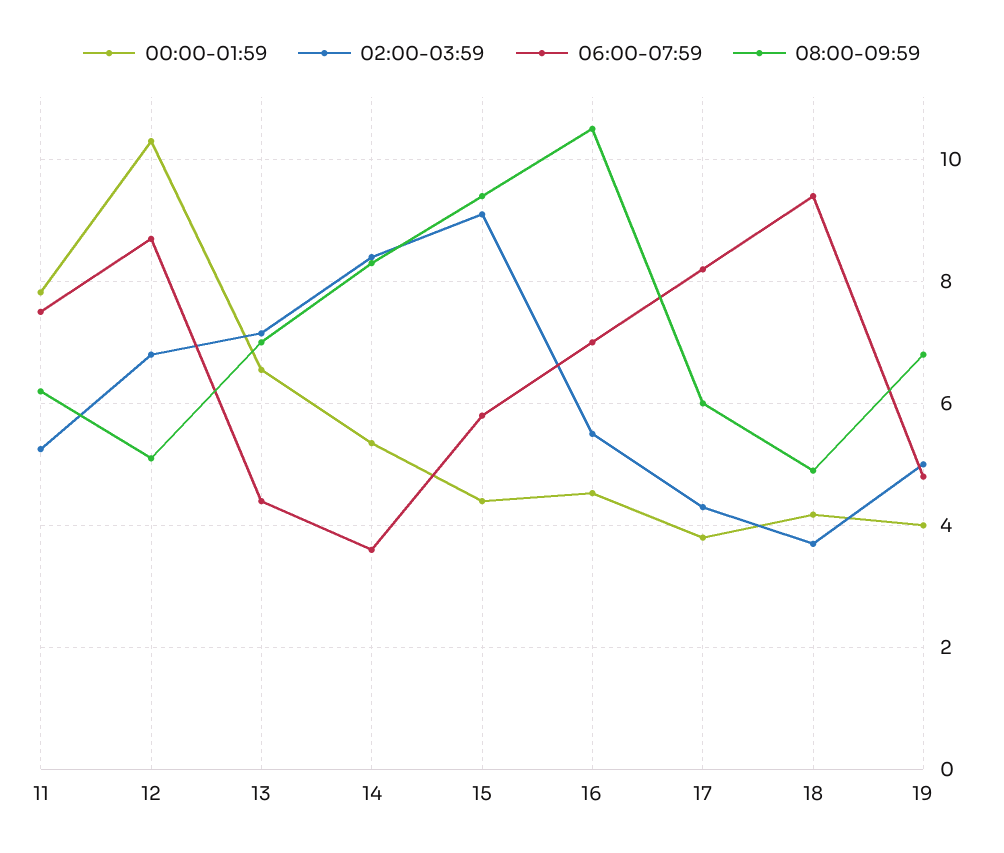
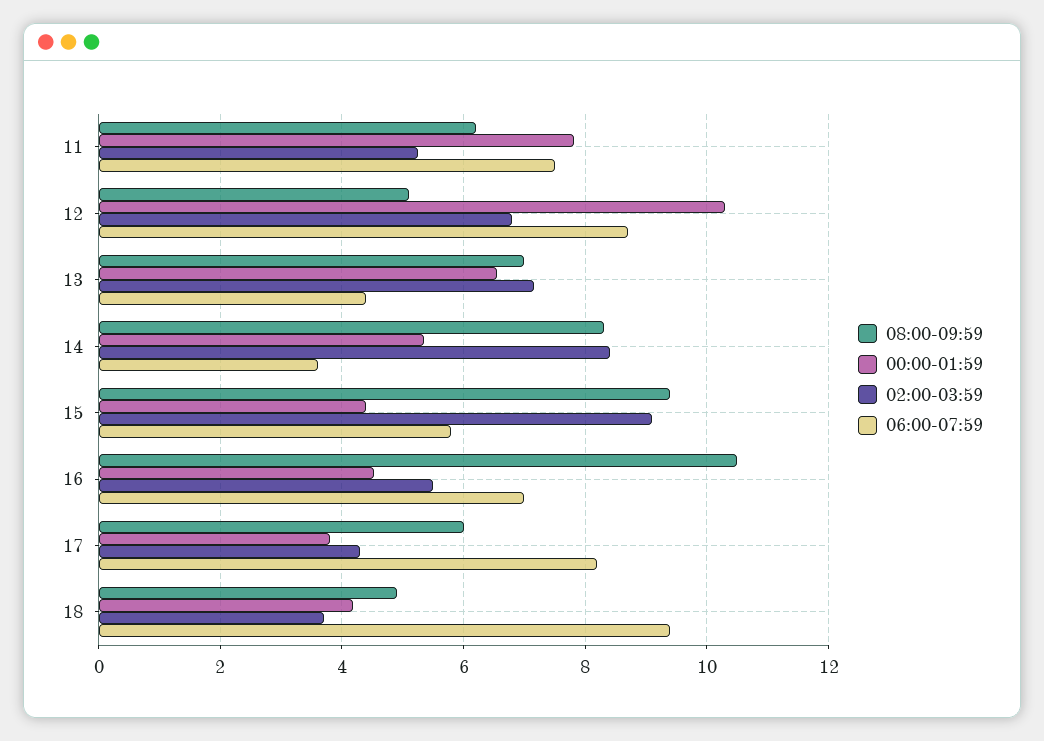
00:00-01:59, 19: 4 -> none
02:00-03:59, 19: 5 -> none
06:00-07:59, 19: 4.8 -> none
08:00-09:59, 19: 6.8 -> none

